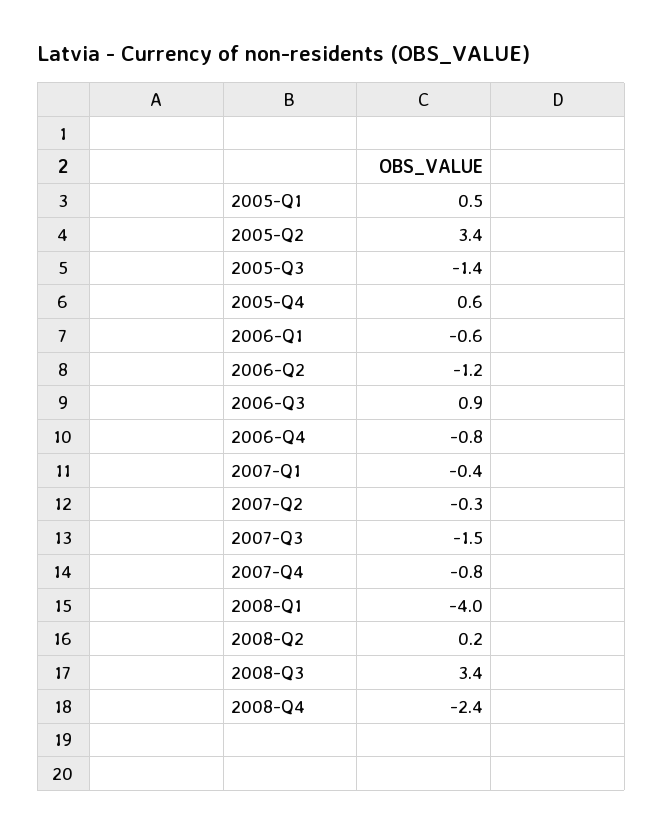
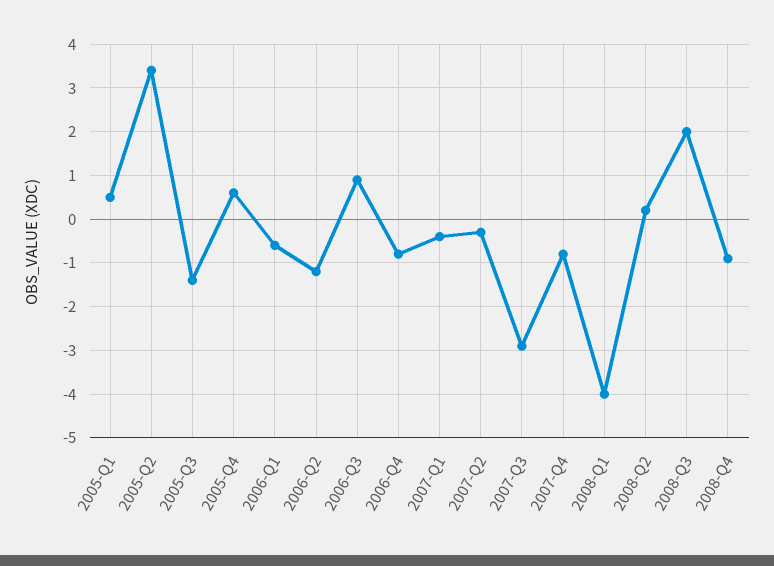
2007-Q3: -1.5 -> -3
2008-Q3: 3.4 -> 2
2008-Q4: -2.4 -> -1

